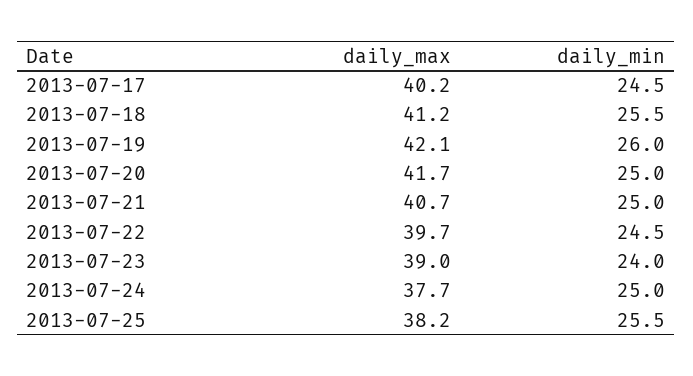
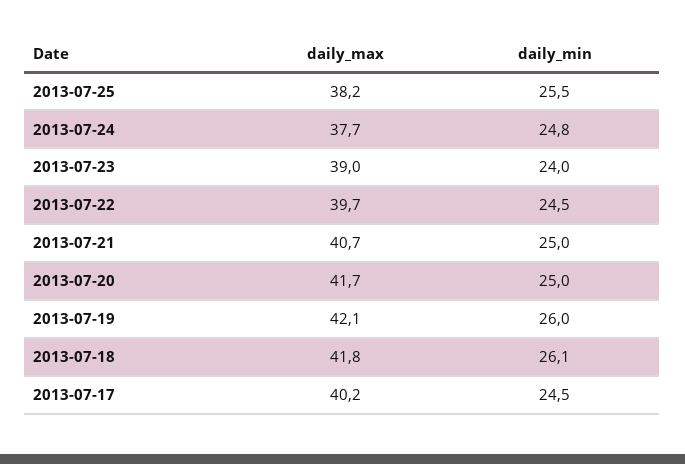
daily_max, 2013-07-18: 41.2 -> 41.8
daily_min, 2013-07-18: 25.5 -> 26.1
daily_min, 2013-07-24: 25 -> 24.8

